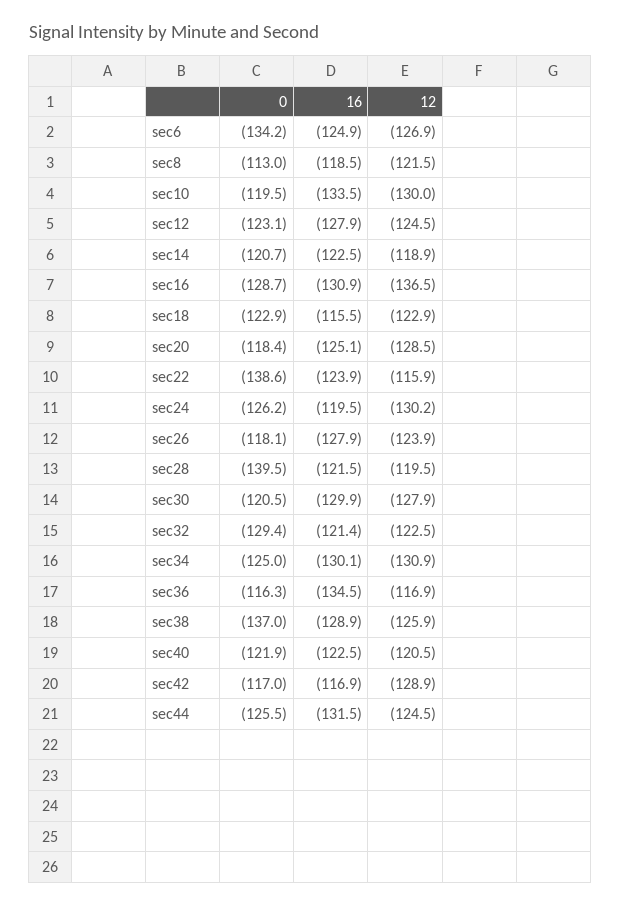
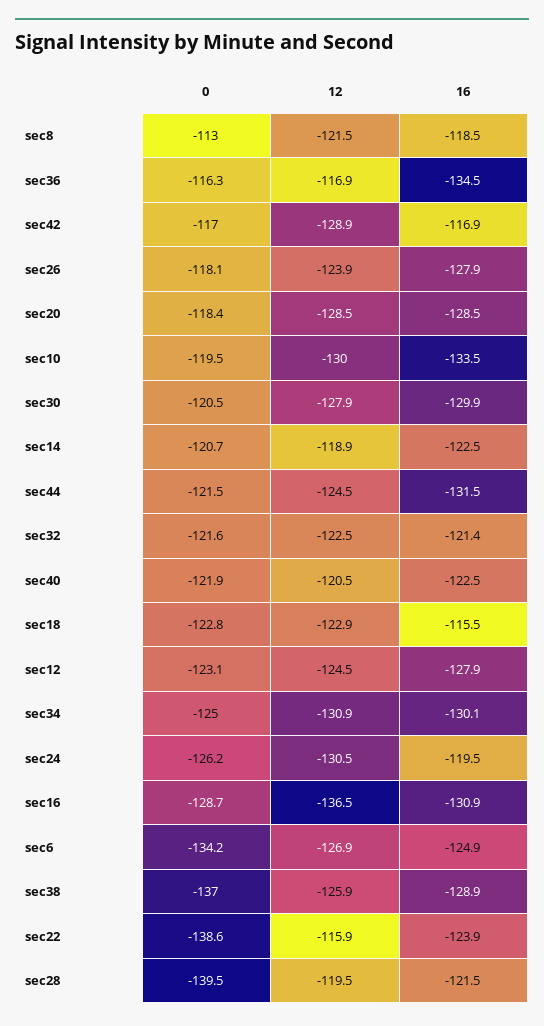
0, sec18: -122.9 -> -122.8
16, sec20: -125.1 -> -128.5
12, sec24: -130.2 -> -130.5
0, sec32: -129.4 -> -121.6
0, sec44: -125.5 -> -121.5

